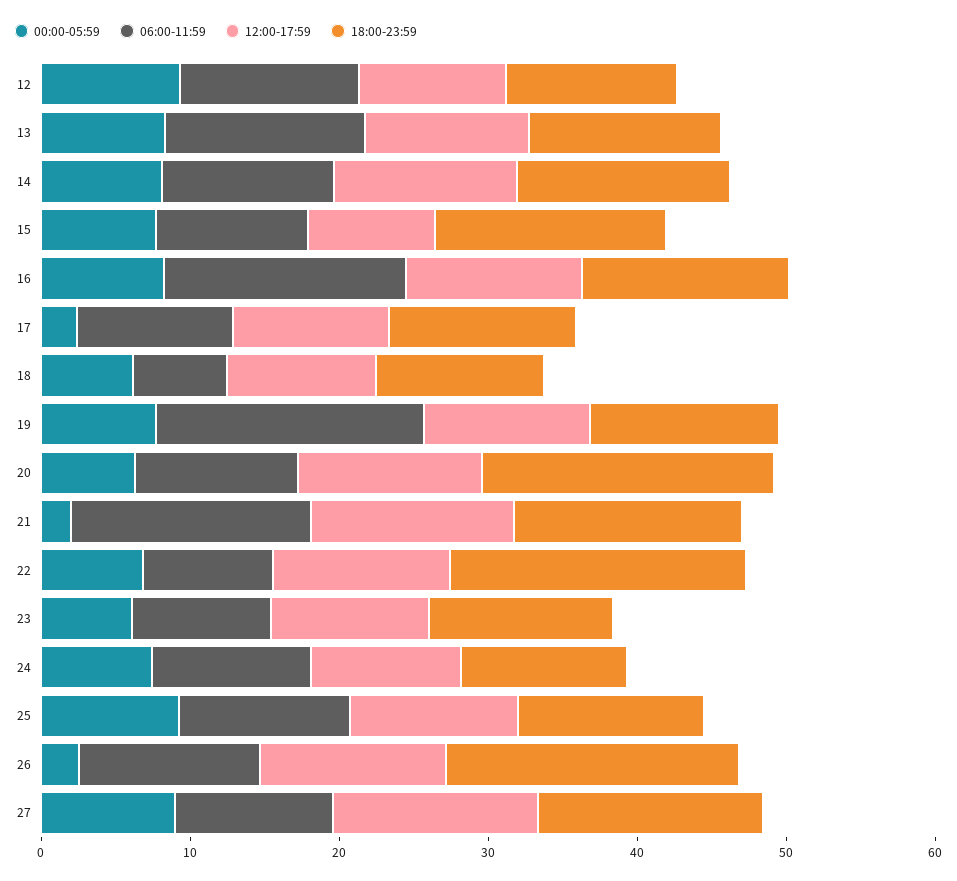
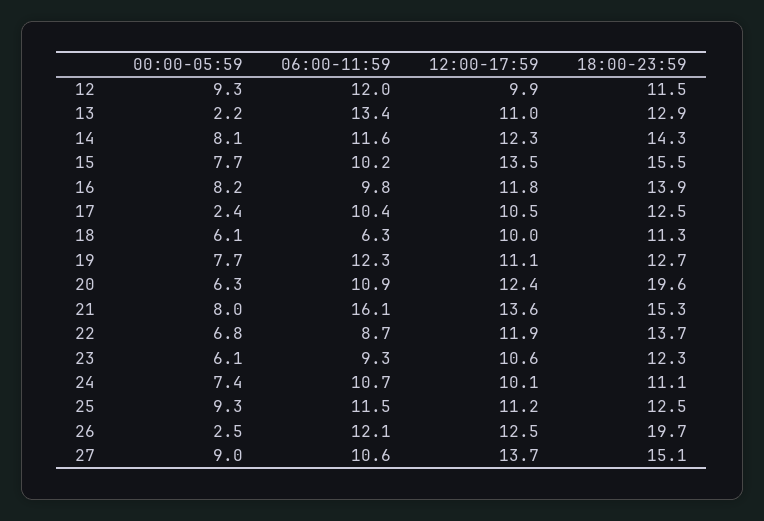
00:00-05:59, 13: 8 -> 2.2
12:00-17:59, 15: 8 -> 13.5
06:00-11:59, 16: 16 -> 9.8
06:00-11:59, 19: 18 -> 12.3
00:00-05:59, 21: 2 -> 8
18:00-23:59, 22: 20 -> 13.7

